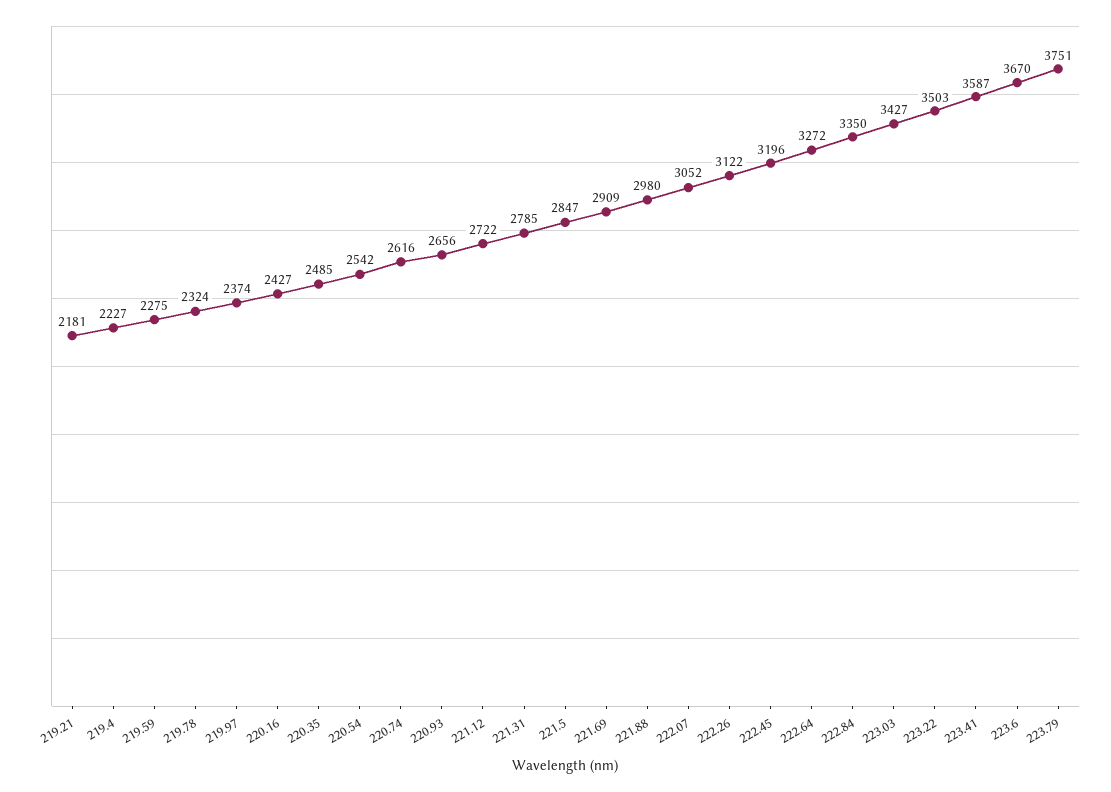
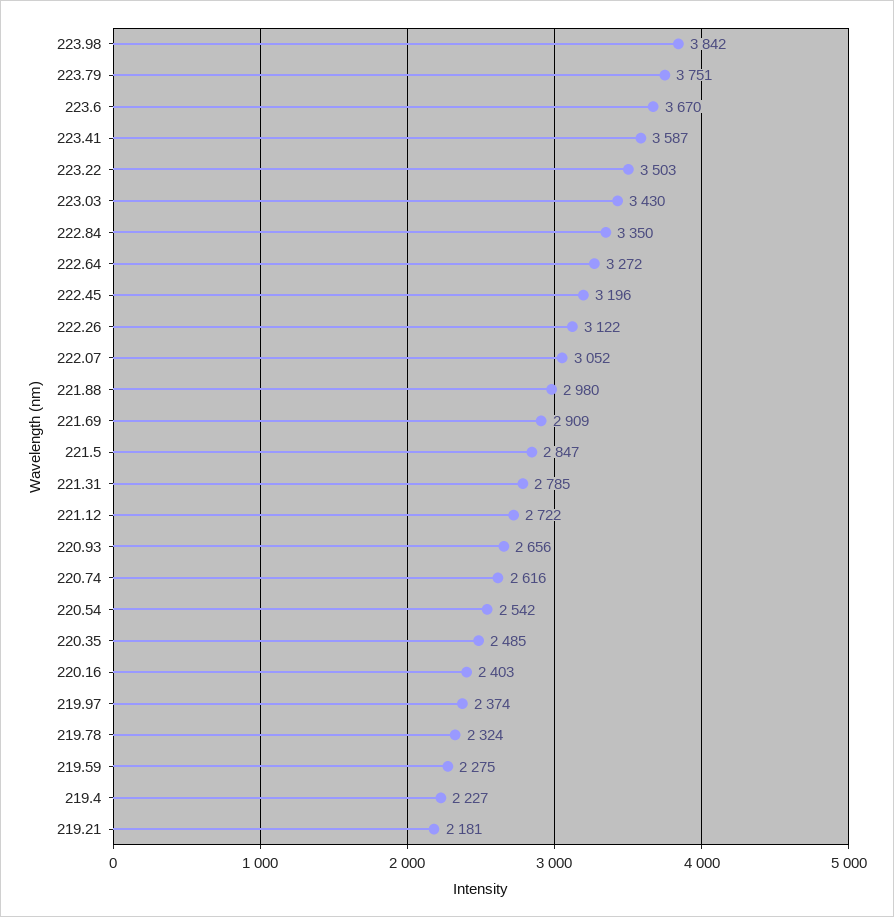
220.16: 2427 -> 2403
223.03: 3427 -> 3430
223.98: none -> 3842

